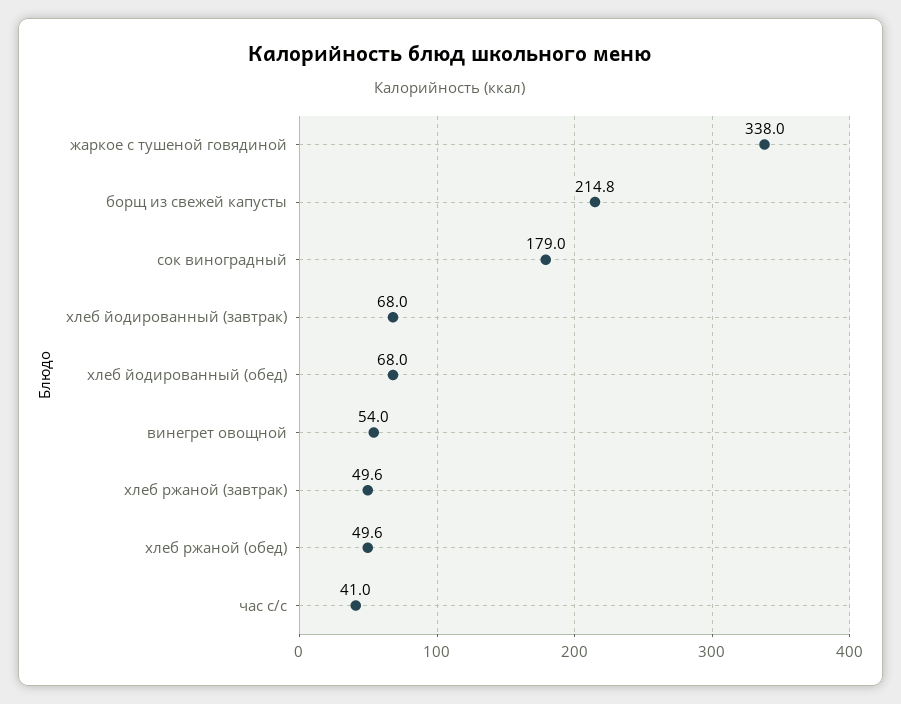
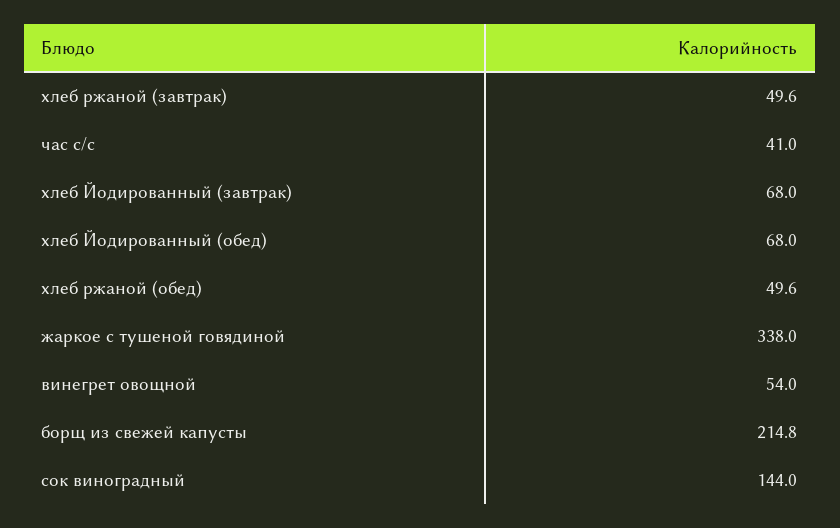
сок виноградный: 179 -> 144

